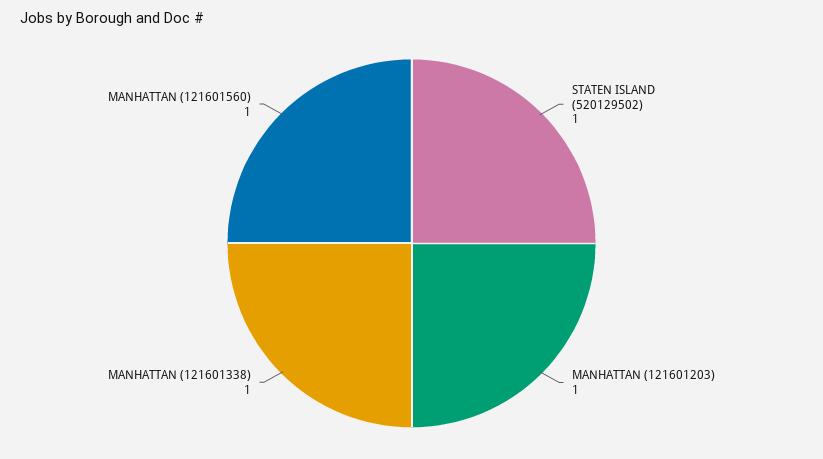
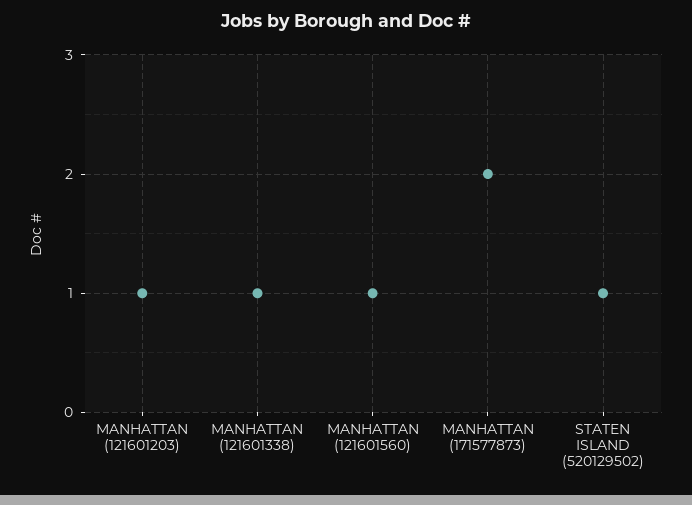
MANHATTAN (171577873): none -> 2

